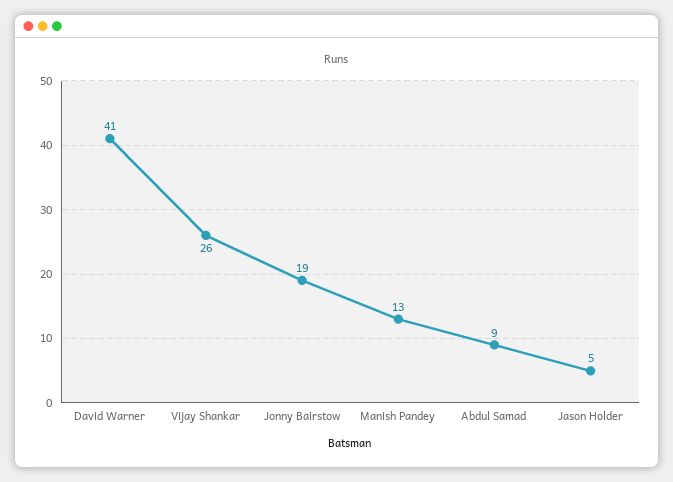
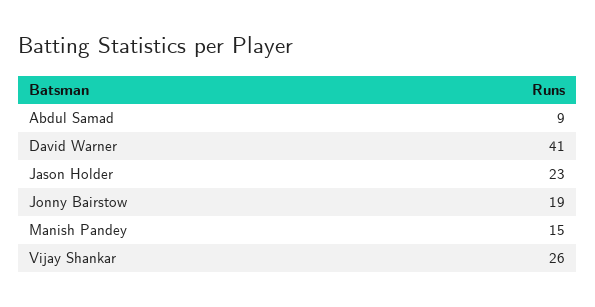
Manish Pandey: 13 -> 15
Jason Holder: 5 -> 23

